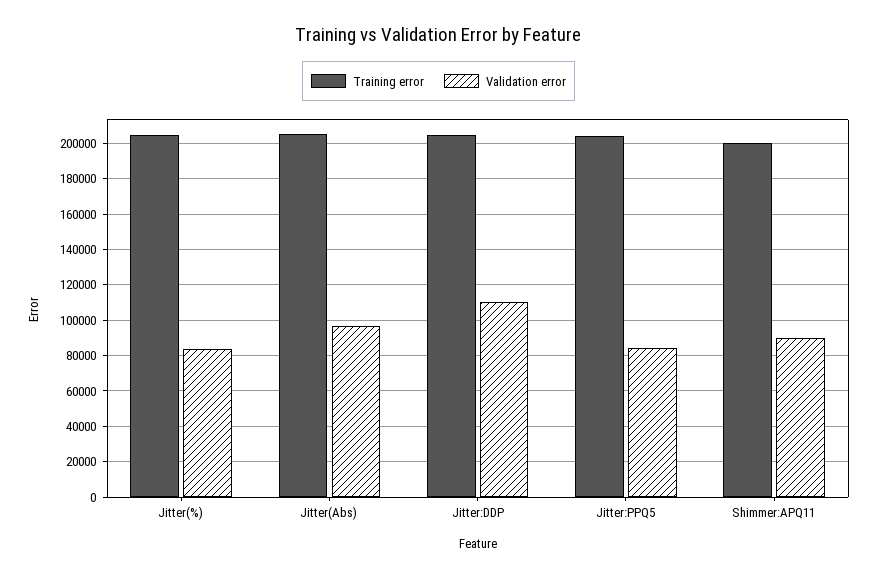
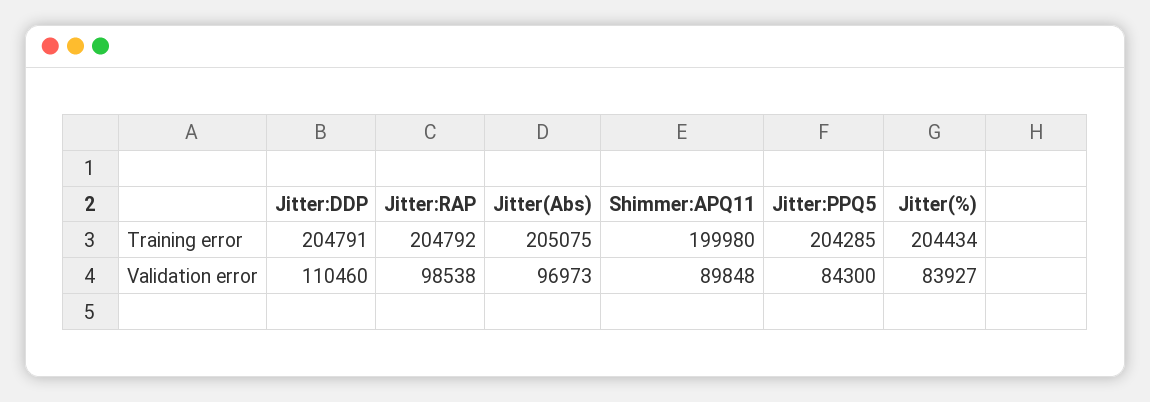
Training error, Jitter:RAP: none -> 204792
Validation error, Jitter:RAP: none -> 98538

